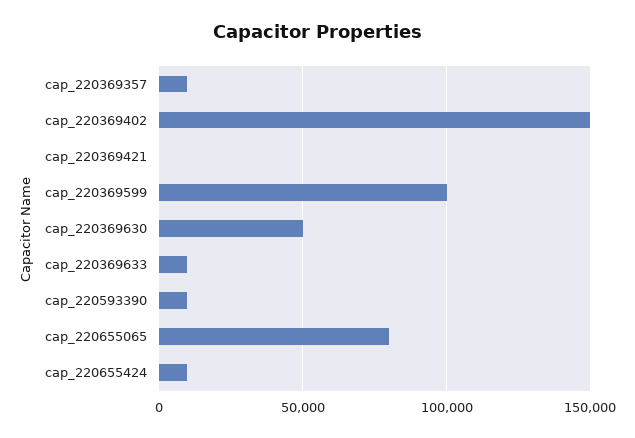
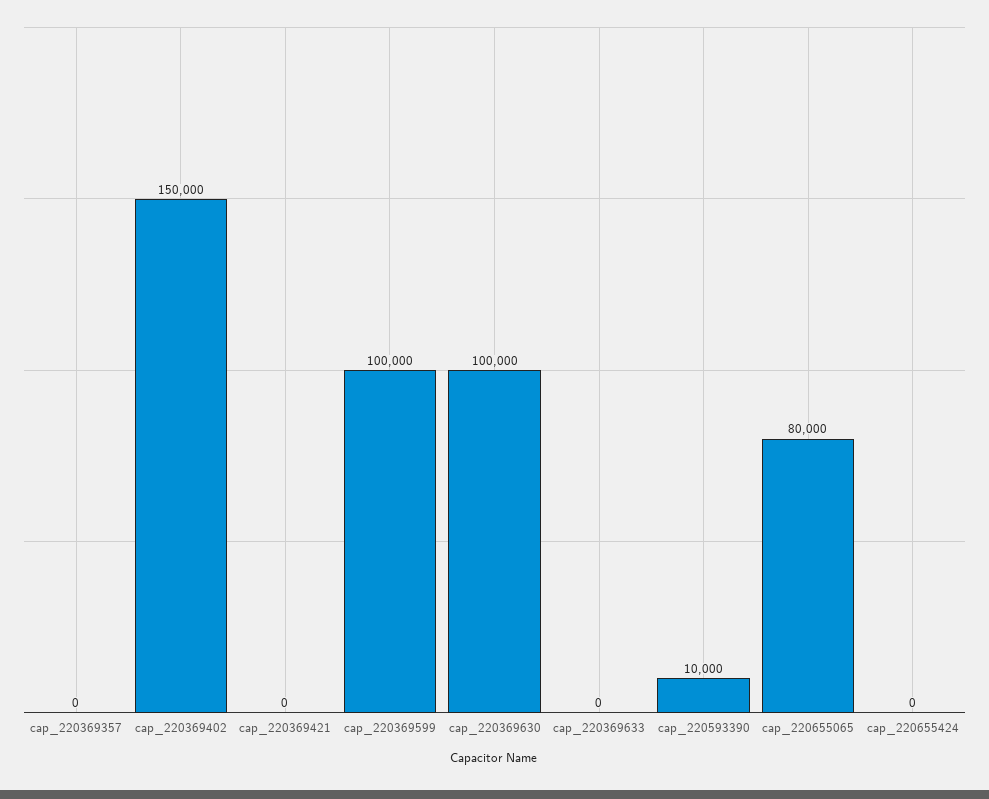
cap_220369357: 10000 -> 0
cap_220369630: 50000 -> 100000
cap_220369633: 10000 -> 0
cap_220655424: 10000 -> 0

